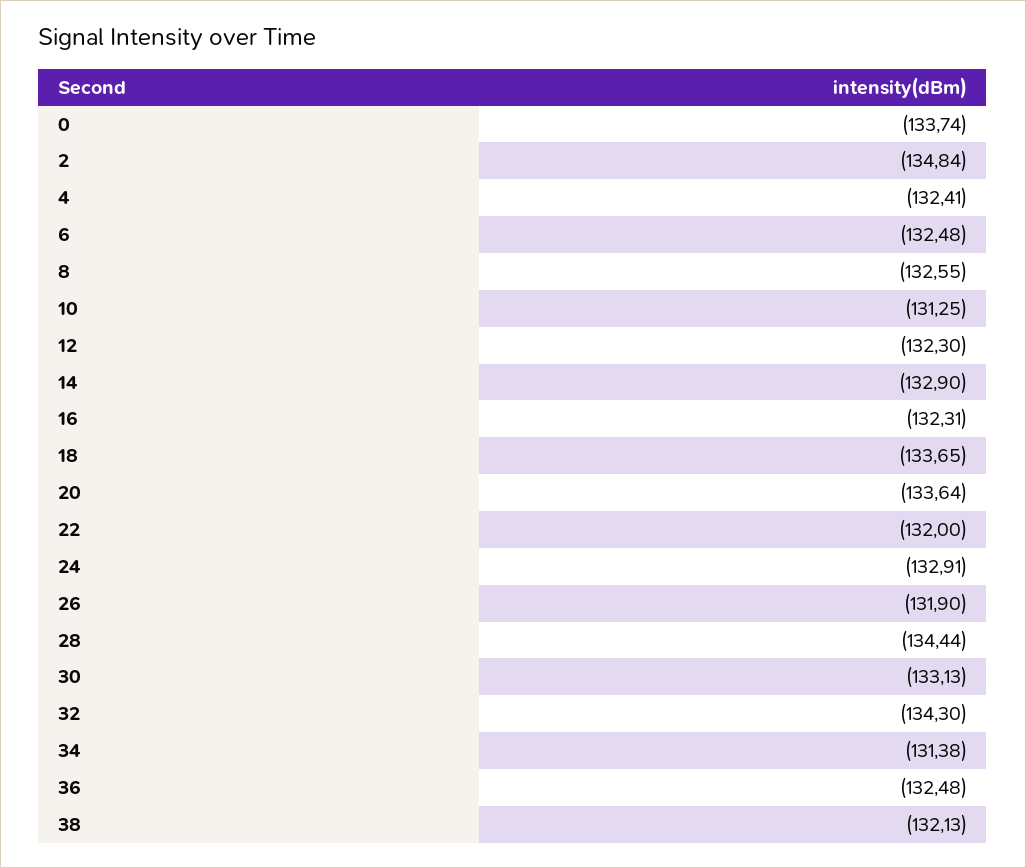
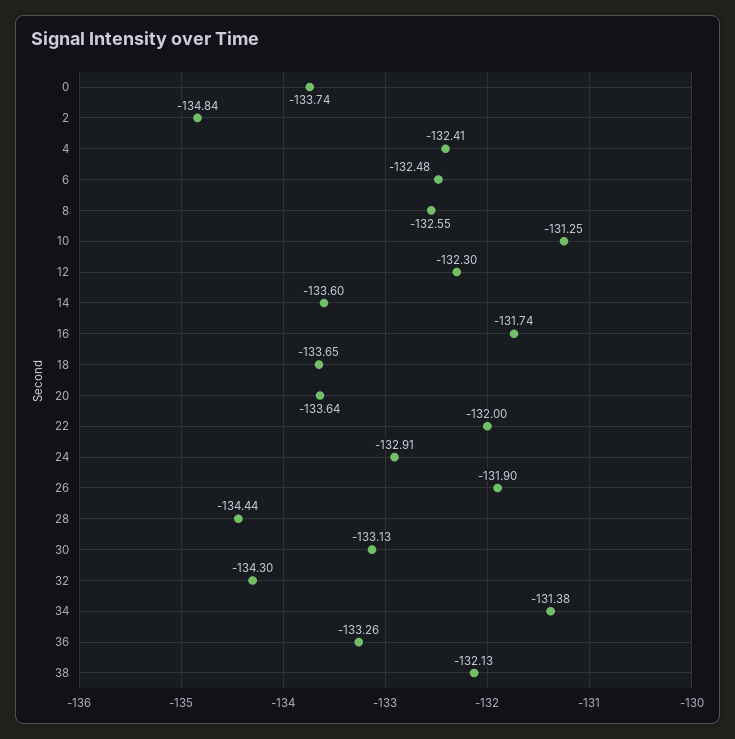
14: -132.9 -> -133.6
16: -132.31 -> -131.74
36: -132.48 -> -133.26

